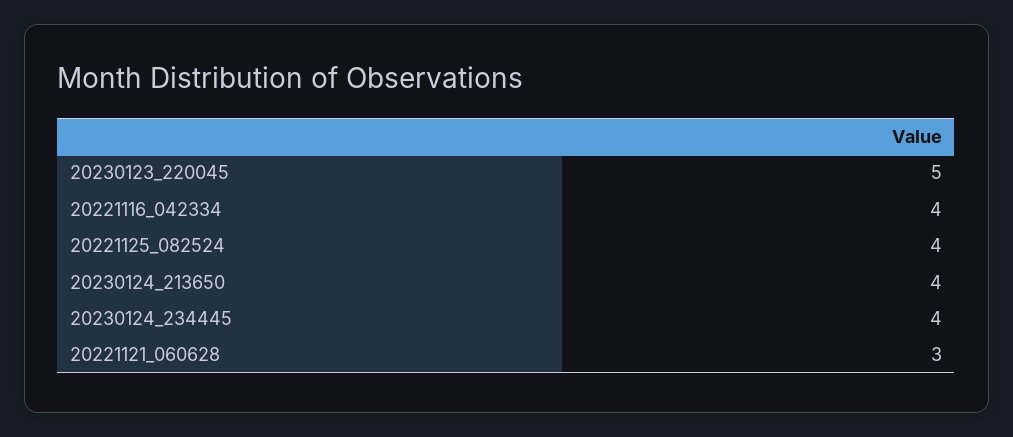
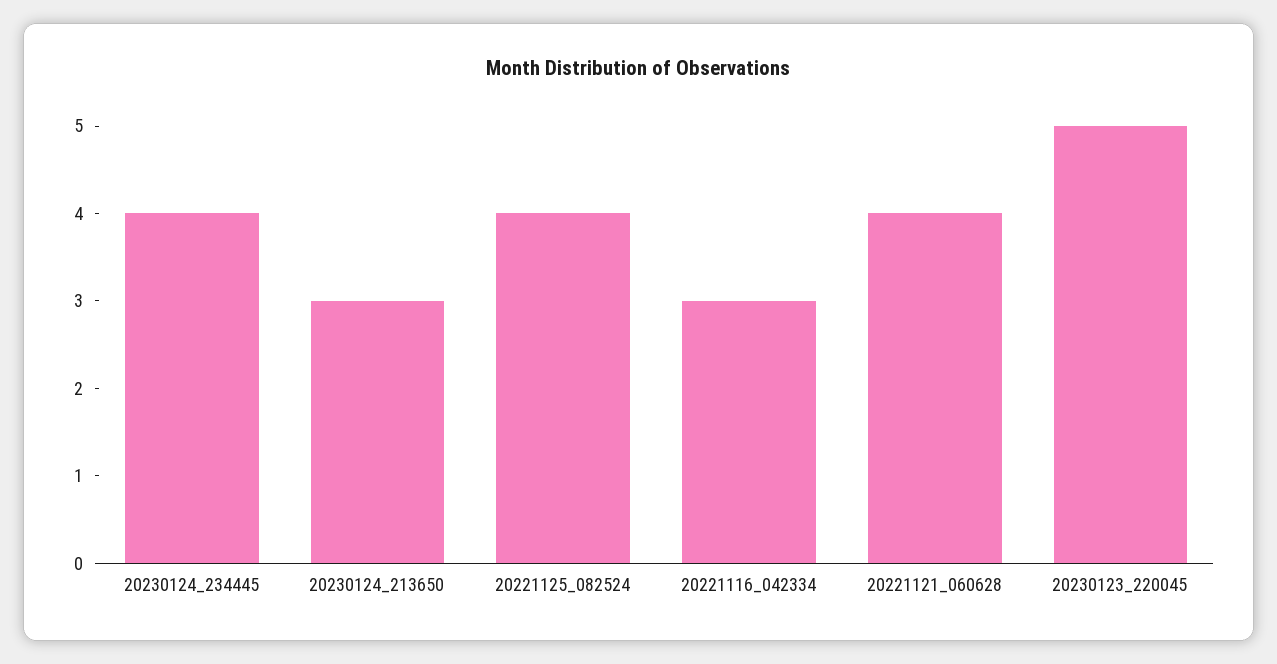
20221116_042334: 4 -> 3
20230124_213650: 4 -> 3
20221121_060628: 3 -> 4

